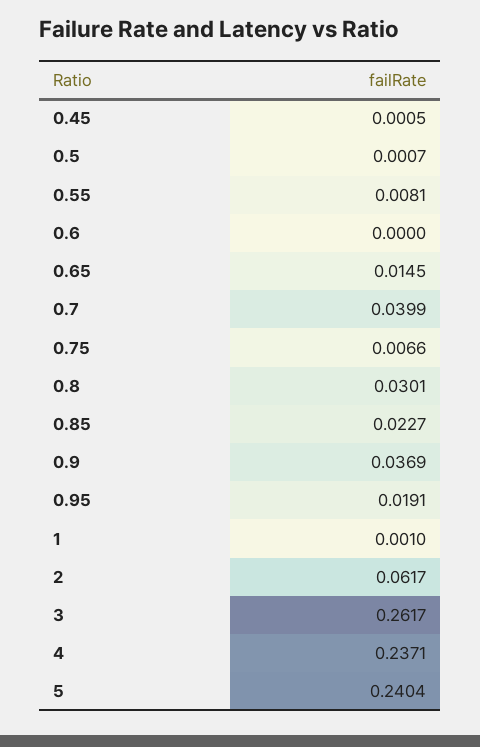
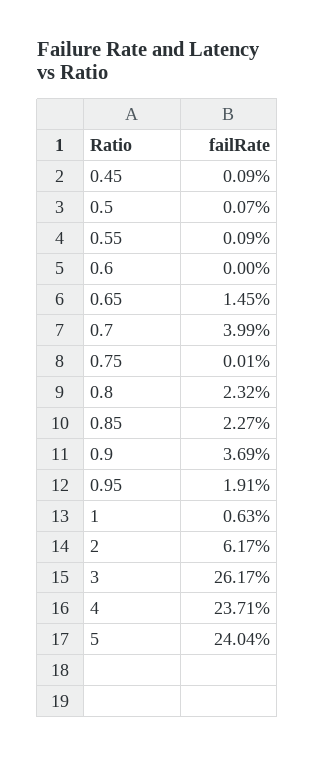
0.45: 0.0005 -> 0.0009
0.55: 0.0081 -> 0.0009
0.75: 0.0066 -> 0.0001
0.8: 0.0301 -> 0.0232
1: 0.001 -> 0.0063

